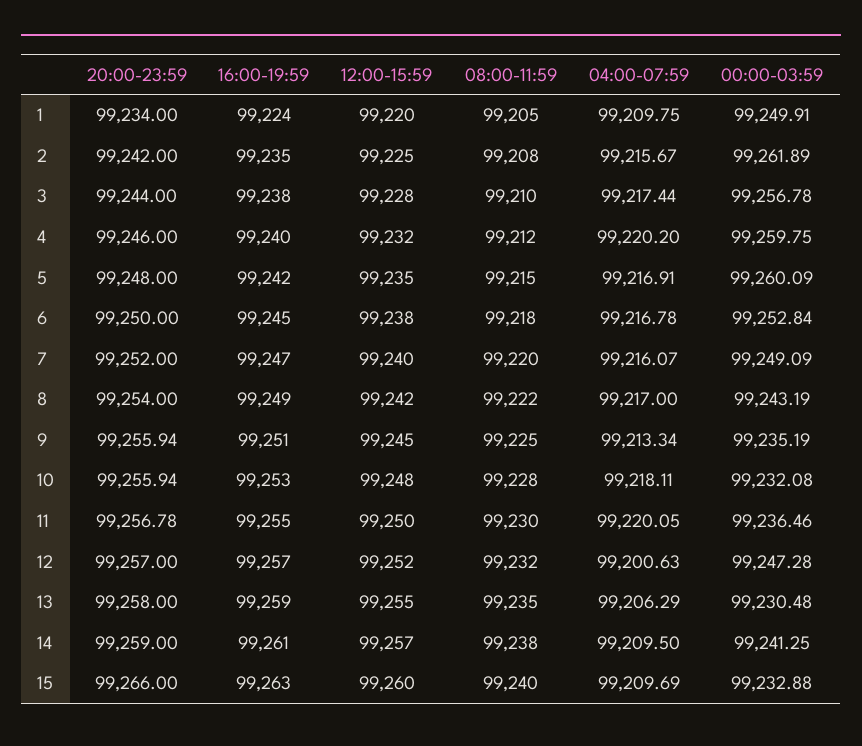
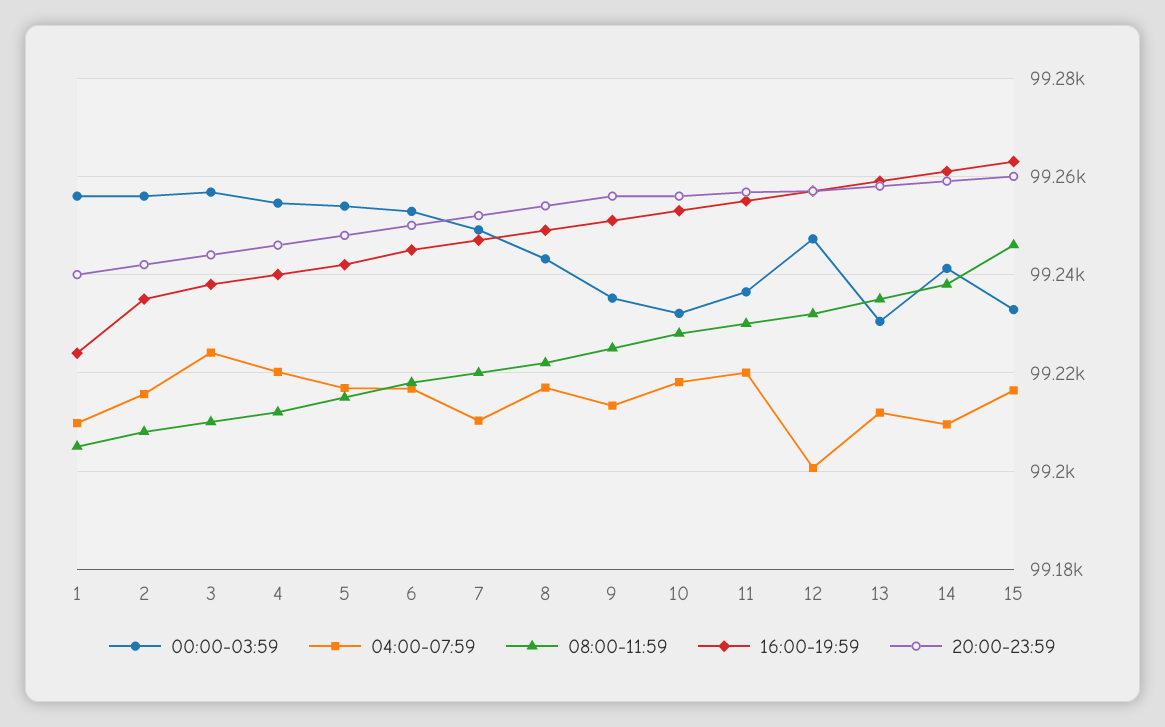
20:00-23:59, 1: 99234 -> 99240
12:00-15:59, 1: 99220 -> none
00:00-03:59, 1: 99249.91 -> 99256
12:00-15:59, 2: 99225 -> none
00:00-03:59, 2: 99261.89 -> 99256
12:00-15:59, 3: 99228 -> none
04:00-07:59, 3: 99217.44 -> 99224
12:00-15:59, 4: 99232 -> none
00:00-03:59, 4: 99259.75 -> 99254
12:00-15:59, 5: 99235 -> none
00:00-03:59, 5: 99260.09 -> 99254
12:00-15:59, 6: 99238 -> none
12:00-15:59, 7: 99240 -> none
04:00-07:59, 7: 99216.07 -> 99210
12:00-15:59, 8: 99242 -> none
12:00-15:59, 9: 99245 -> none
12:00-15:59, 10: 99248 -> none
12:00-15:59, 11: 99250 -> none
12:00-15:59, 12: 99252 -> none
12:00-15:59, 13: 99255 -> none
04:00-07:59, 13: 99206.29 -> 99212
12:00-15:59, 14: 99257 -> none
20:00-23:59, 15: 99266 -> 99260
12:00-15:59, 15: 99260 -> none
08:00-11:59, 15: 99240 -> 99246
04:00-07:59, 15: 99209.69 -> 99216

